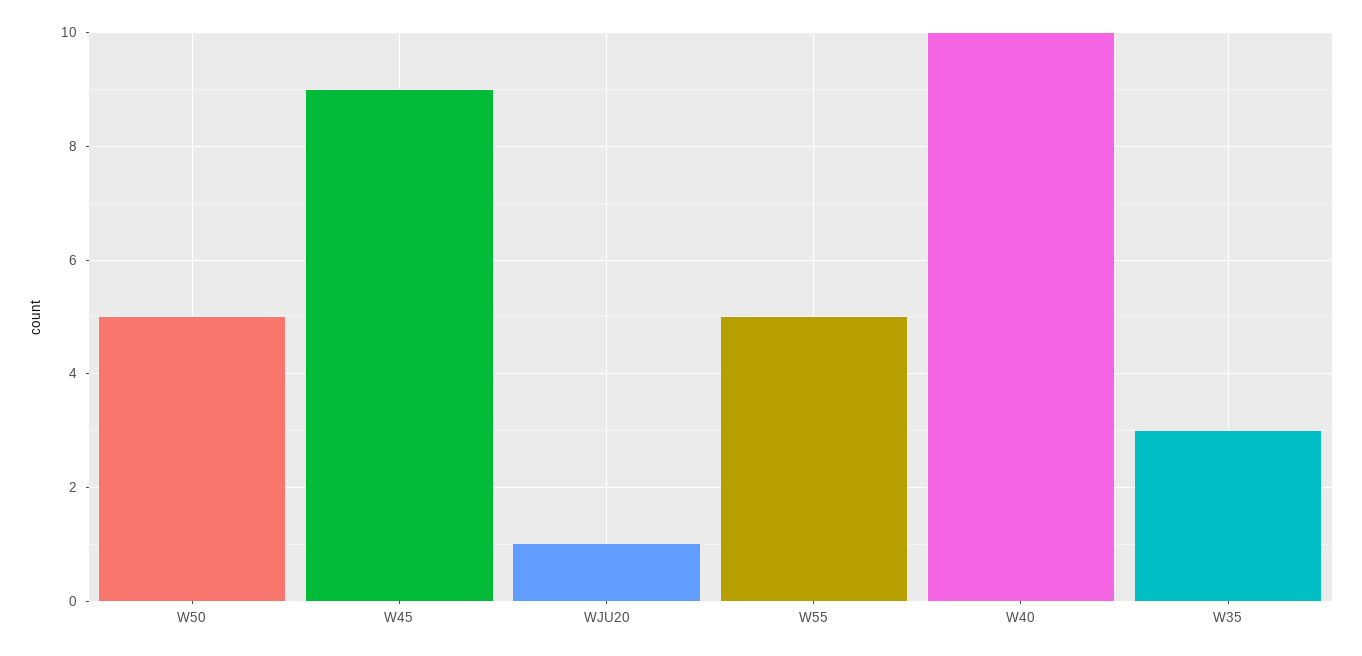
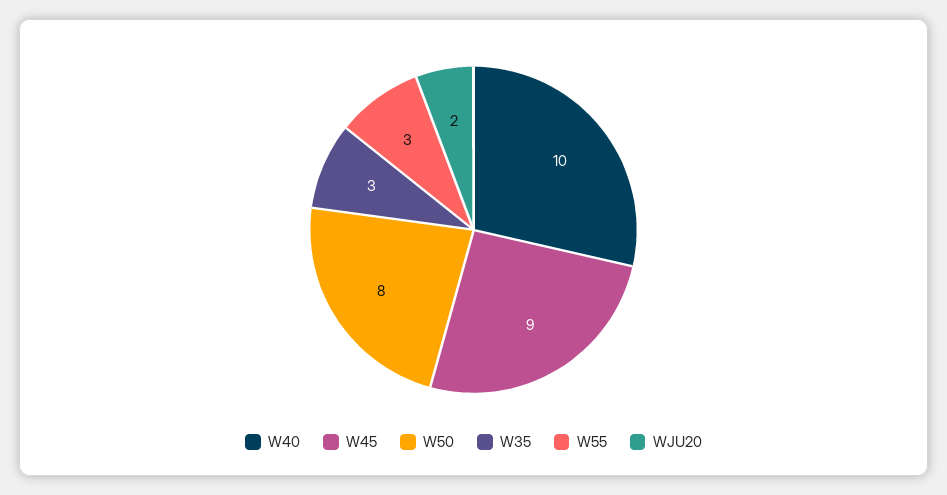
W50: 5 -> 8
WJU20: 1 -> 2
W55: 5 -> 3

